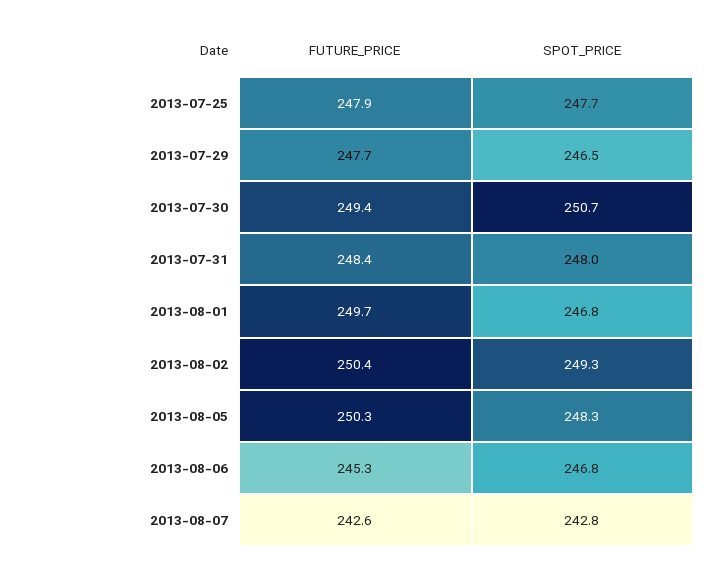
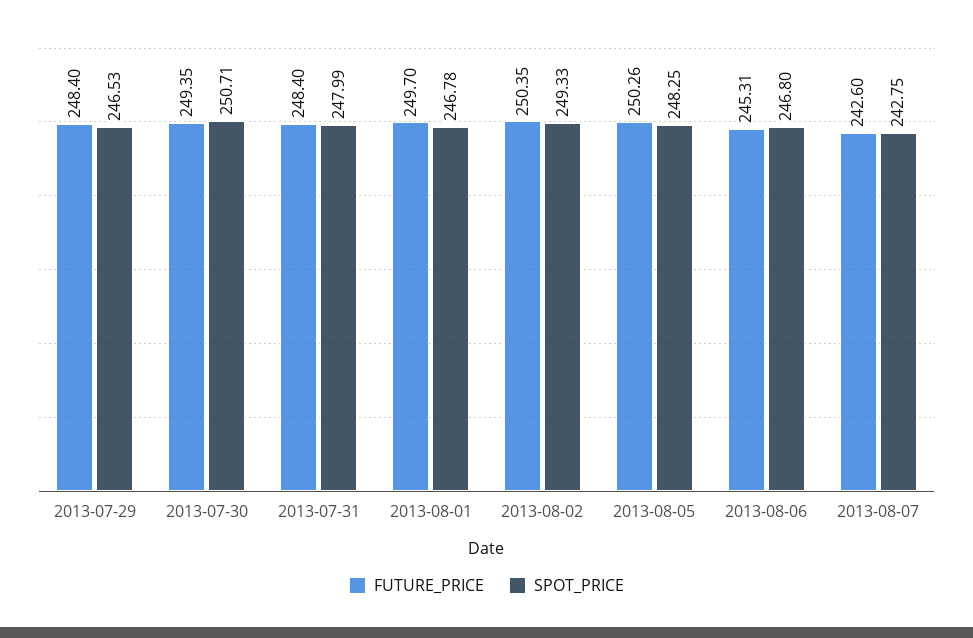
FUTURE_PRICE, 2013-07-25: 247.9 -> none
SPOT_PRICE, 2013-07-25: 247.7 -> none
FUTURE_PRICE, 2013-07-29: 247.7 -> 248.4

